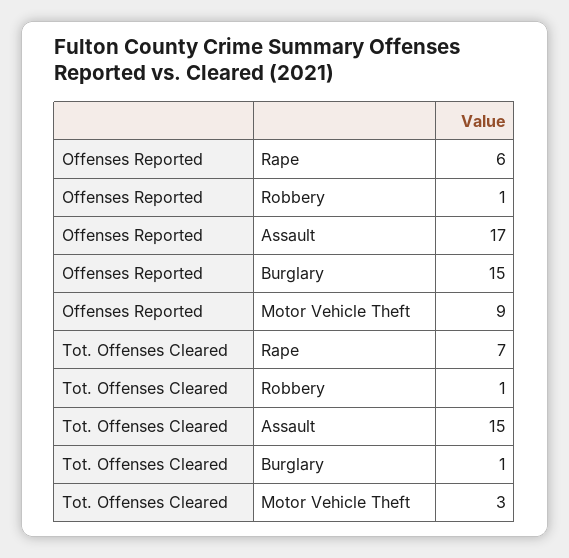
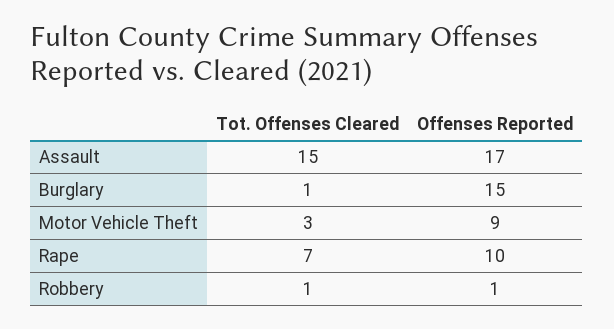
Offenses Reported, Rape: 6 -> 10

